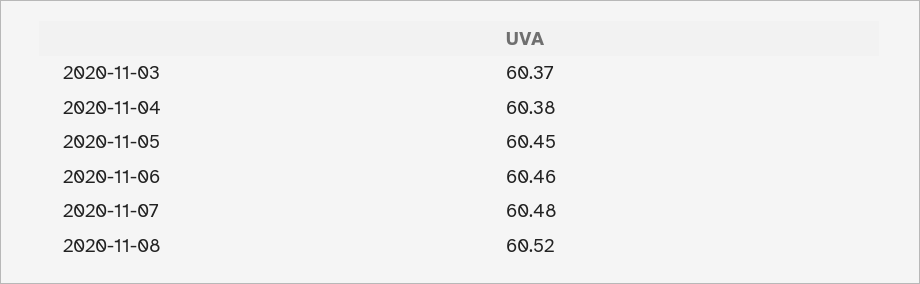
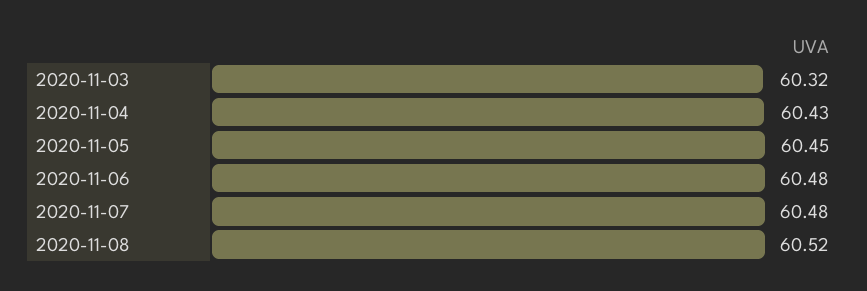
2020-11-03: 60.37 -> 60.32
2020-11-04: 60.38 -> 60.43
2020-11-06: 60.46 -> 60.48

